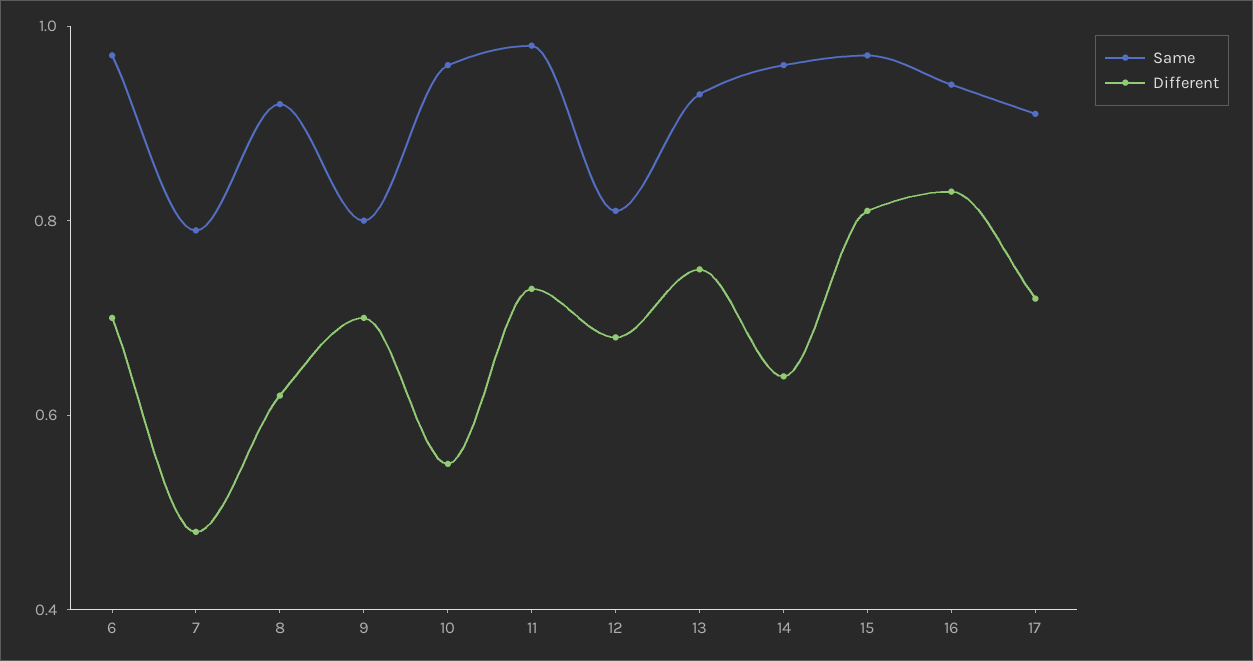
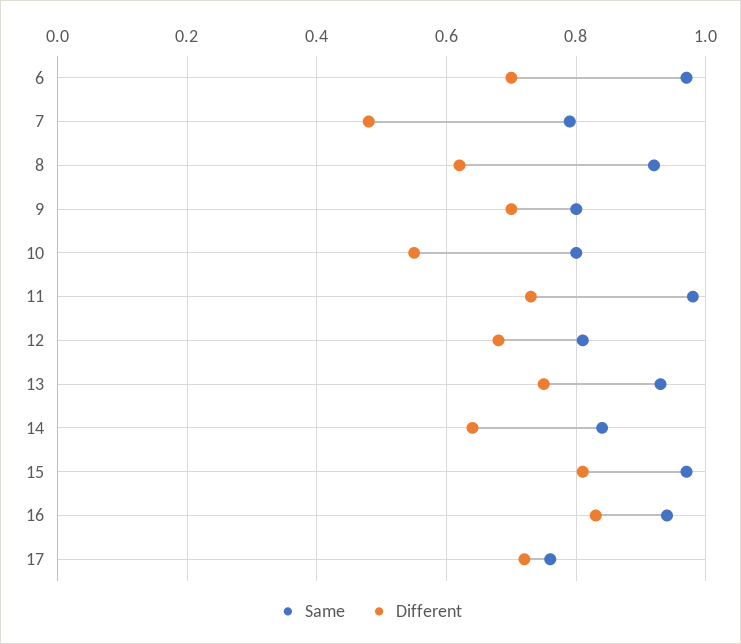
Same, 10: 0.95 -> 0.8
Same, 14: 0.95 -> 0.85
Same, 17: 0.9 -> 0.75

